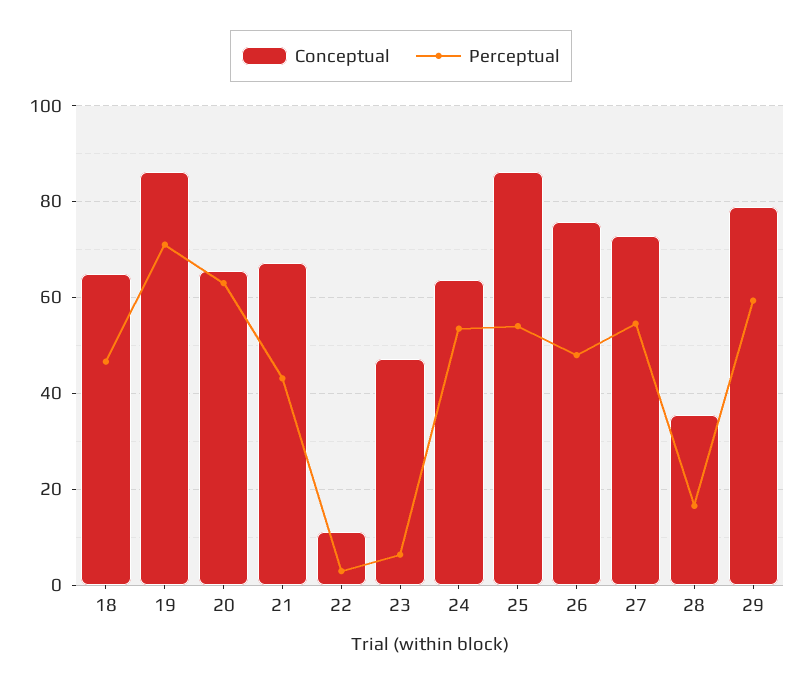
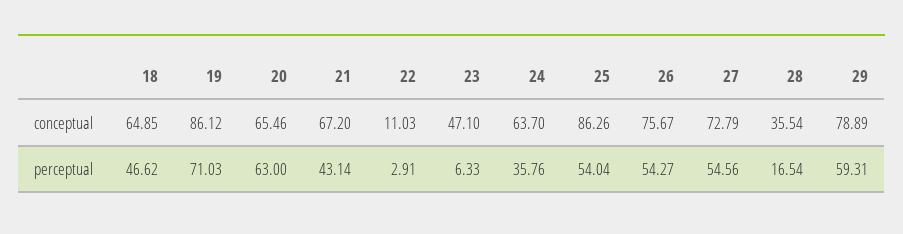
Perceptual, 24: 54 -> 35.76
Perceptual, 26: 48 -> 54.27

